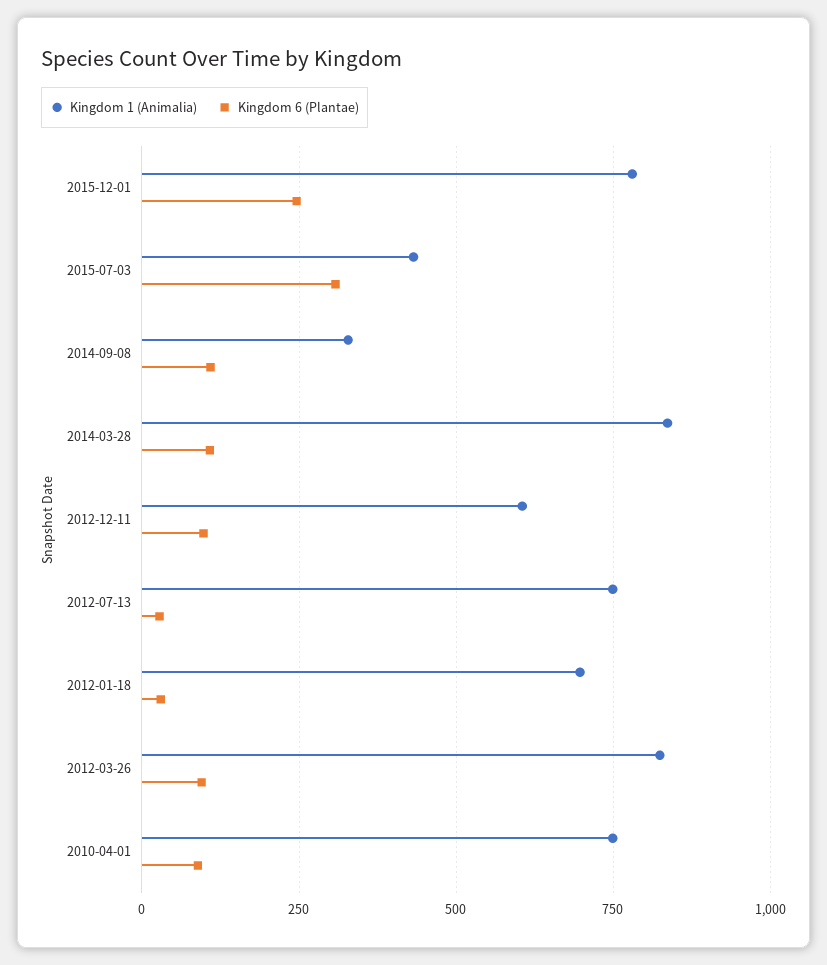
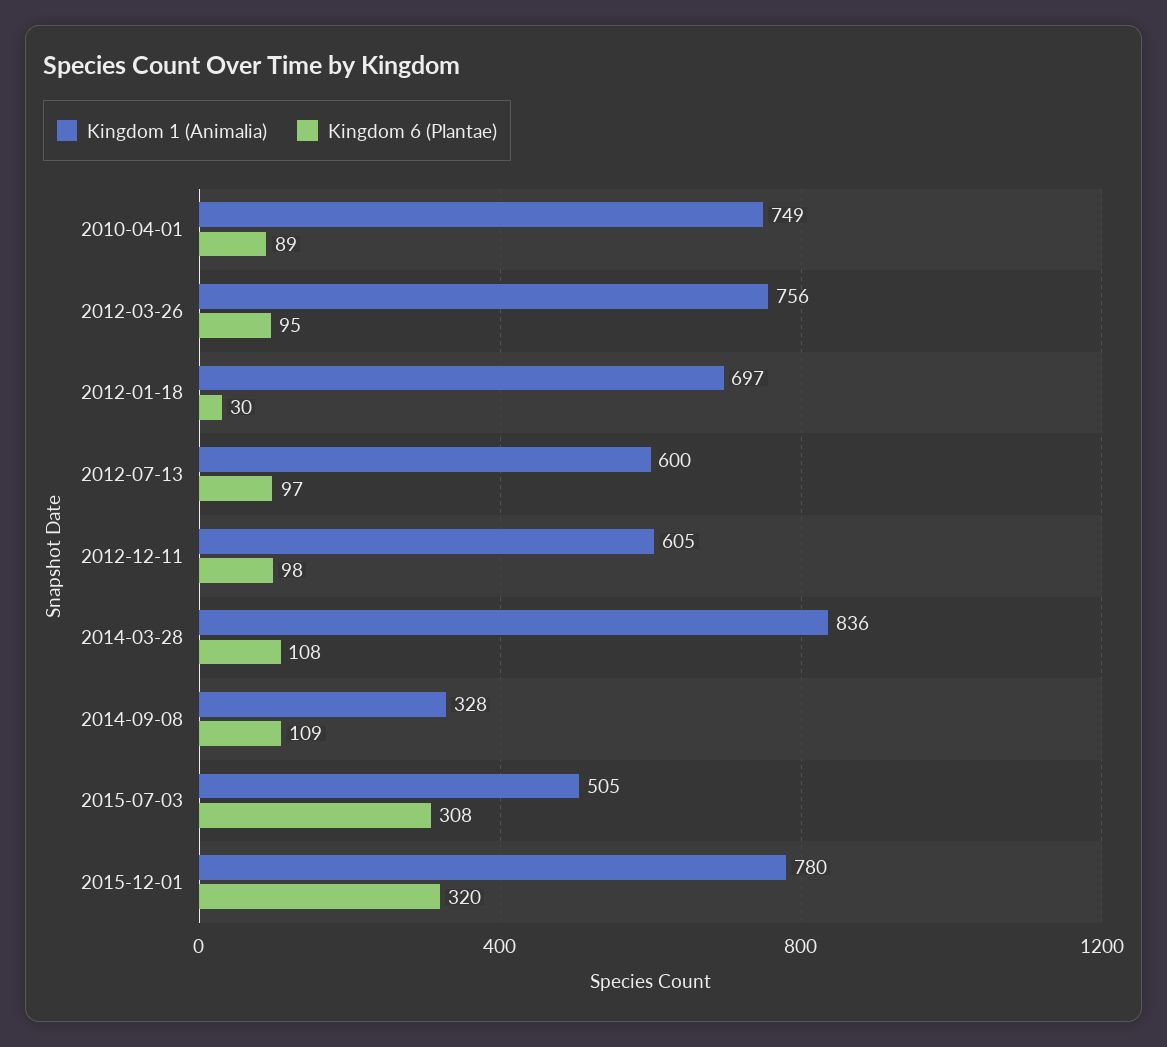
Kingdom 6 (Plantae), 2015-12-01: 250 -> 320
Kingdom 1 (Animalia), 2015-07-03: 425 -> 505
Kingdom 1 (Animalia), 2012-07-13: 750 -> 600
Kingdom 6 (Plantae), 2012-07-13: 25 -> 97
Kingdom 1 (Animalia), 2012-03-26: 825 -> 756

